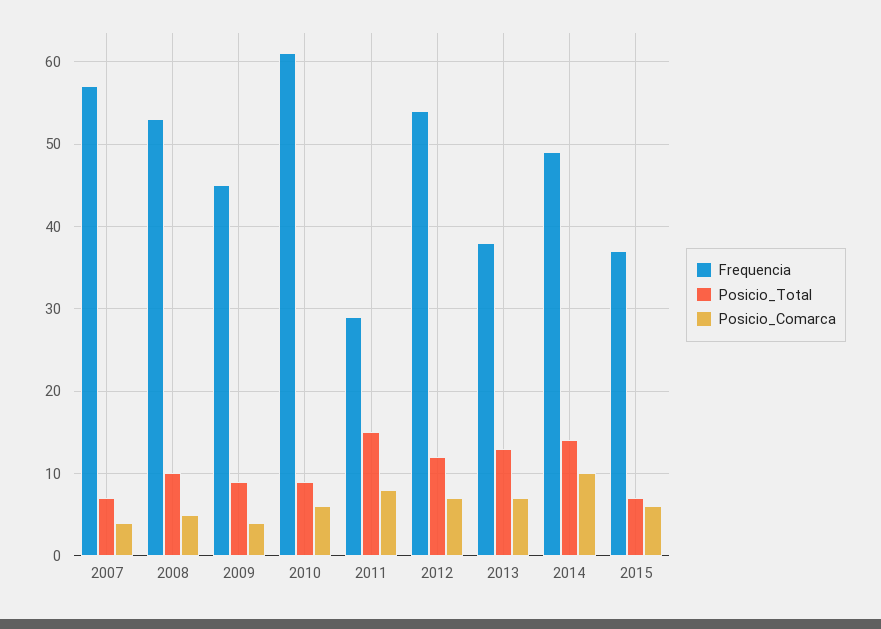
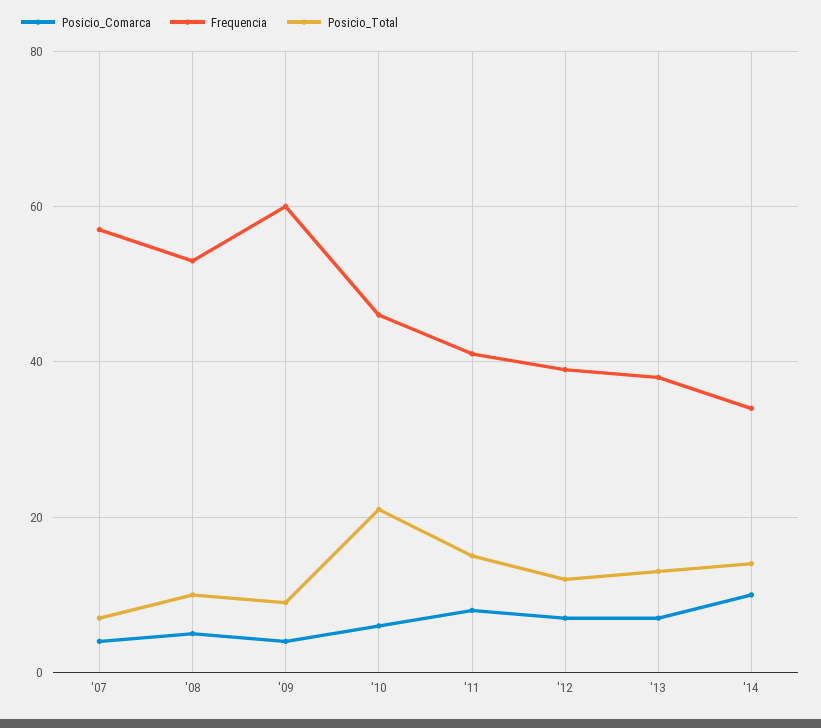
Frequencia, 2009: 45 -> 60
Frequencia, 2010: 61 -> 45
Posicio_Total, 2010: 9 -> 20
Frequencia, 2011: 29 -> 40
Frequencia, 2012: 54 -> 40
Frequencia, 2014: 49 -> 35
Frequencia, 2015: 37 -> none
Posicio_Total, 2015: 7 -> none
Posicio_Comarca, 2015: 6 -> none

